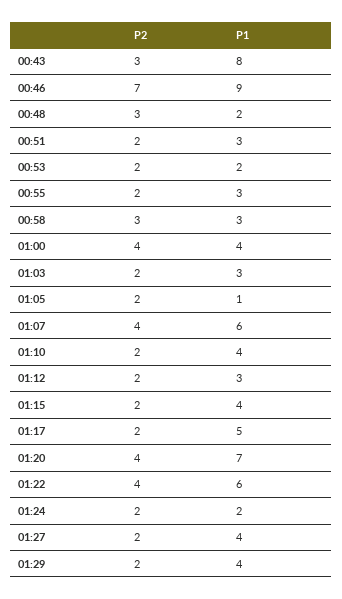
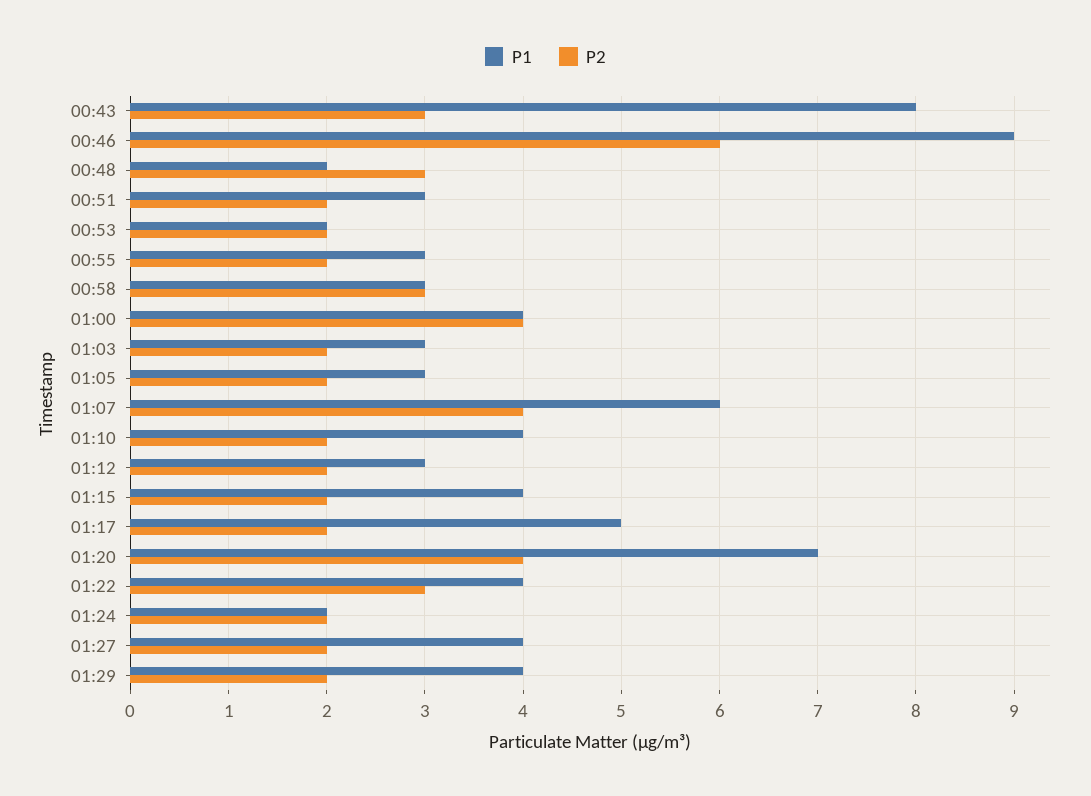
P2, 00:46: 7 -> 6
P1, 01:05: 1 -> 3
P2, 01:22: 4 -> 3
P1, 01:22: 6 -> 4

